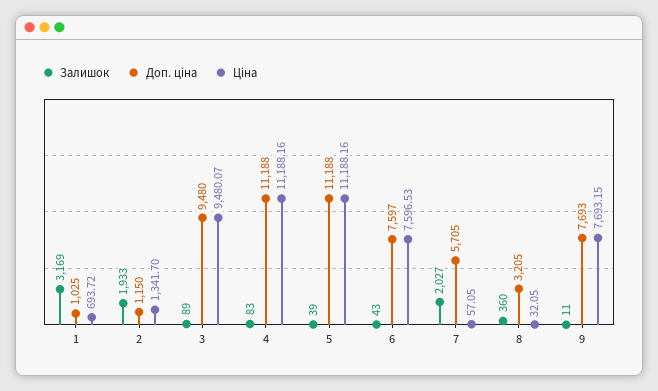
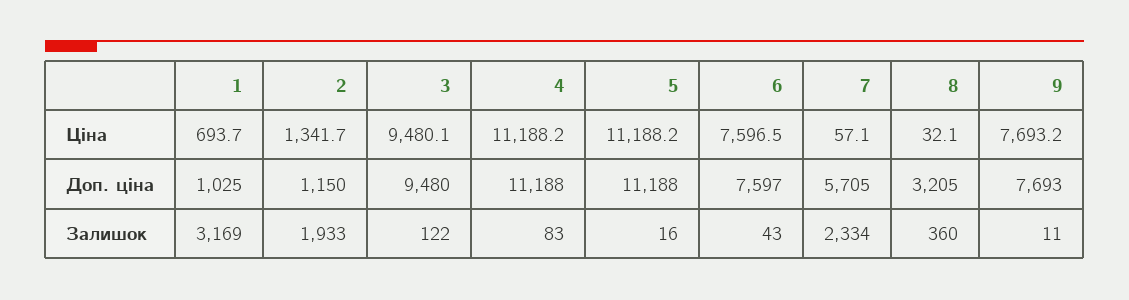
Залишок, 3: 89 -> 122
Залишок, 5: 39 -> 16
Залишок, 7: 2027 -> 2334

